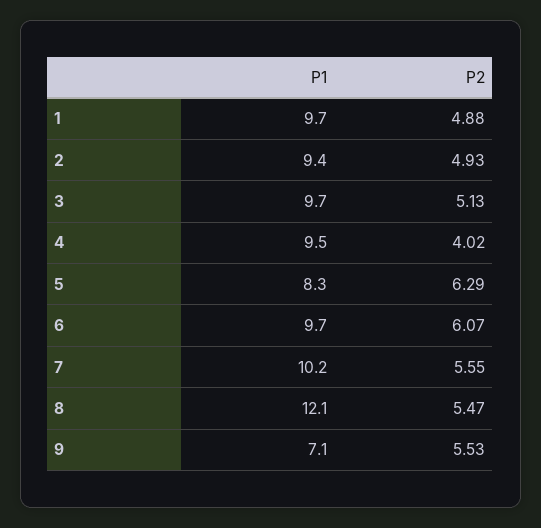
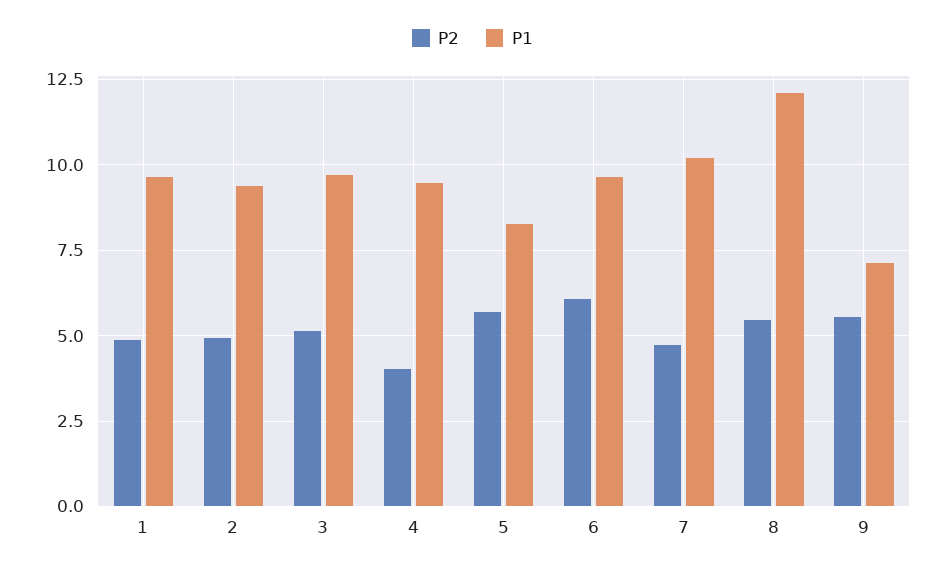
P2, 5: 6.29 -> 5.75
P2, 7: 5.55 -> 4.75

